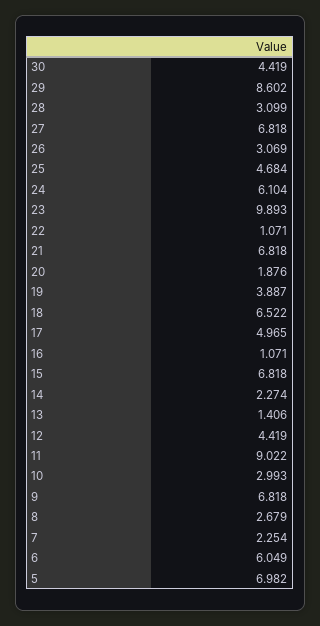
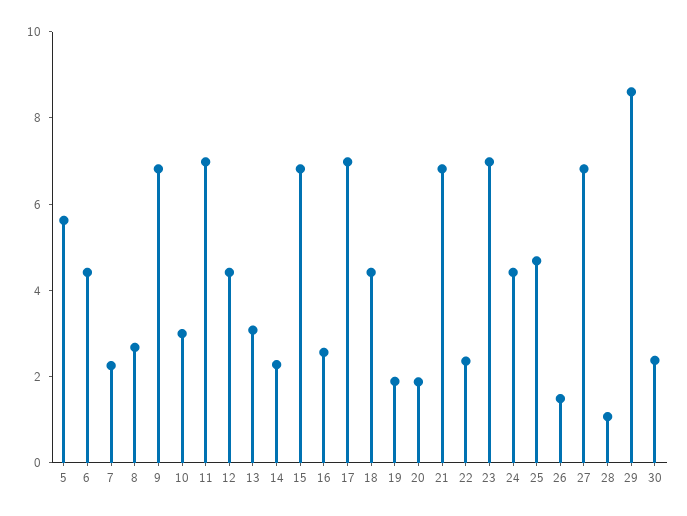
30: 4.419 -> 2.5
28: 3.099 -> 1
26: 3.069 -> 1.5
24: 6.104 -> 4.5
23: 9.893 -> 7
22: 1.071 -> 2.5
19: 3.887 -> 2
18: 6.522 -> 4.5
17: 4.965 -> 7
16: 1.071 -> 2.5
13: 1.406 -> 3
11: 9.022 -> 7
6: 6.049 -> 4.5
5: 6.982 -> 5.5

